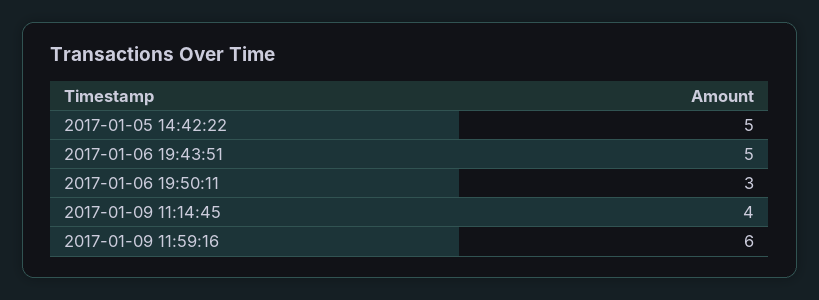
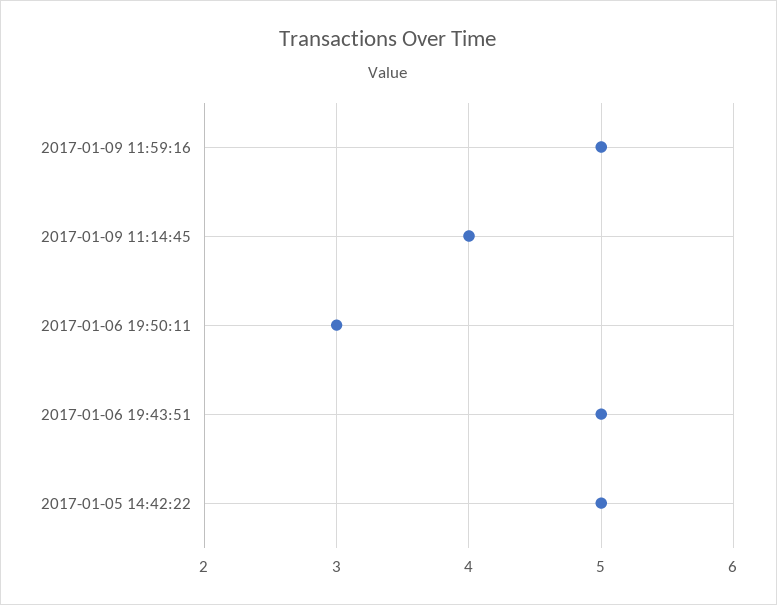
2017-01-09 11:59:16: 6 -> 5

